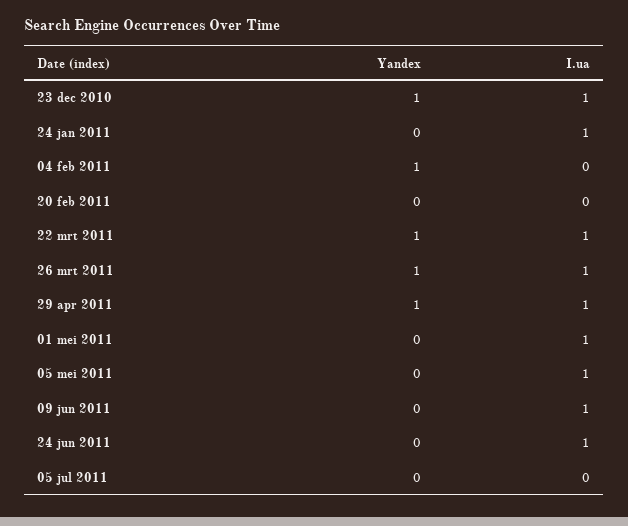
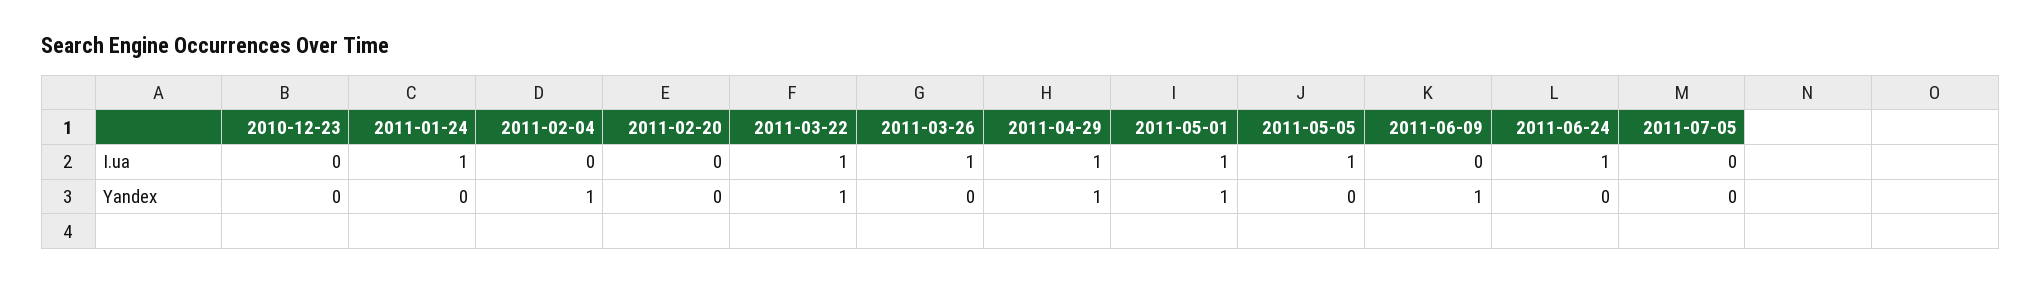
Yandex, 23 dec 2010: 1 -> 0
I.ua, 23 dec 2010: 1 -> 0
Yandex, 26 mrt 2011: 1 -> 0
Yandex, 01 mei 2011: 0 -> 1
Yandex, 09 jun 2011: 0 -> 1
I.ua, 09 jun 2011: 1 -> 0

